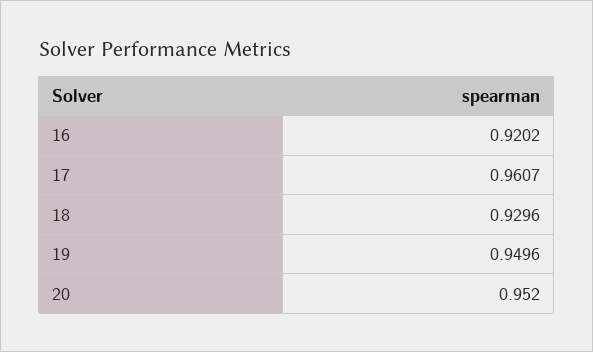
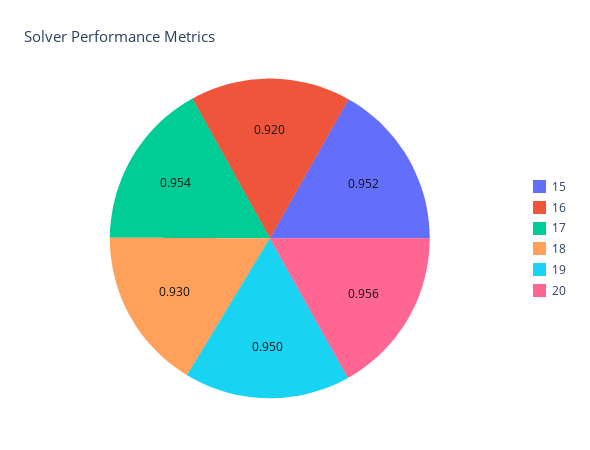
17: 0.9607 -> 0.954
20: 0.952 -> 0.956
15: none -> 0.952

